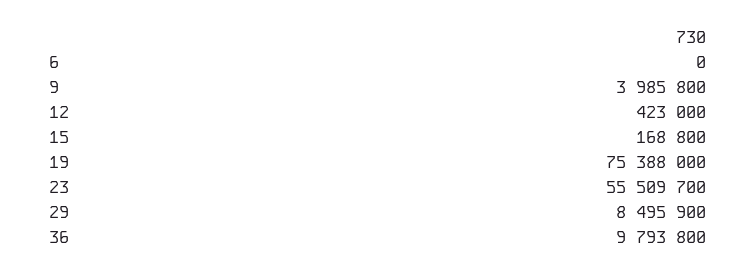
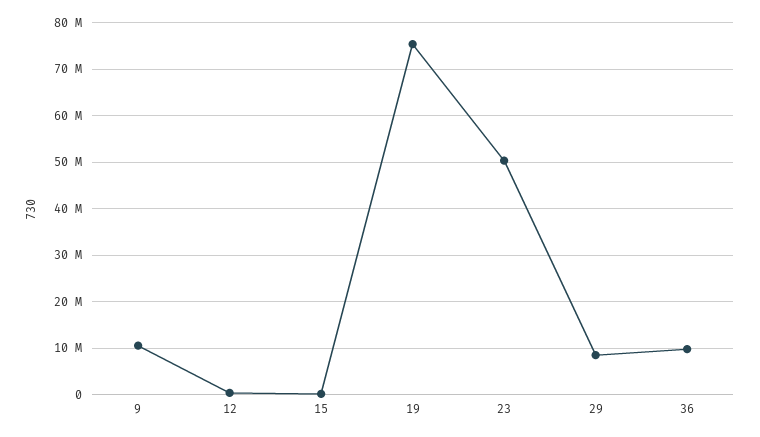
6: 0 -> none
9: 3985800 -> 10000000
23: 55509700 -> 50000000

